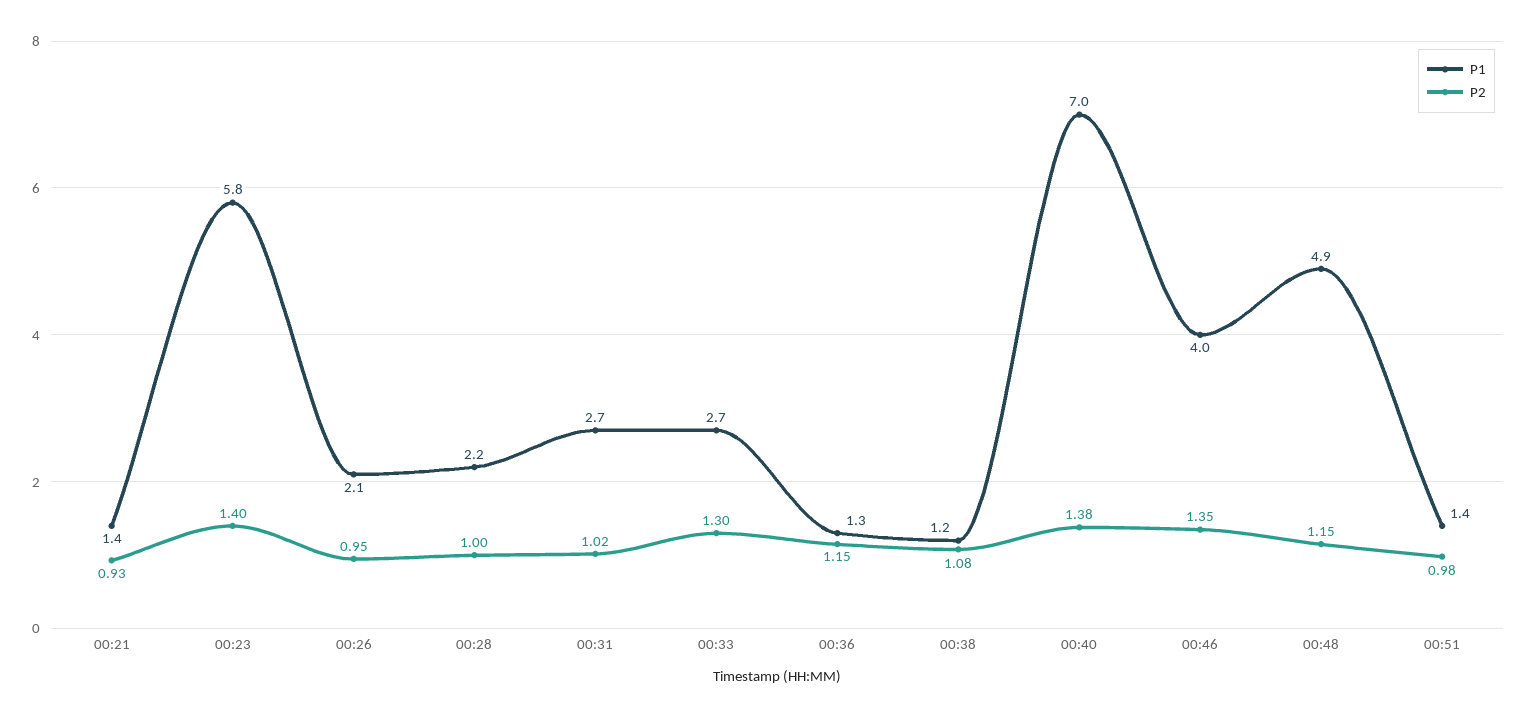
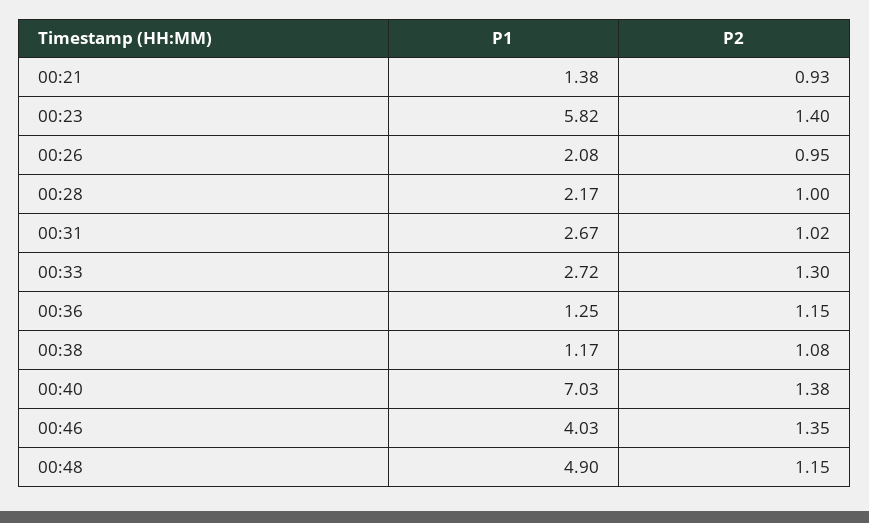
P1, 00:51: 1.4 -> none
P2, 00:51: 0.98 -> none

